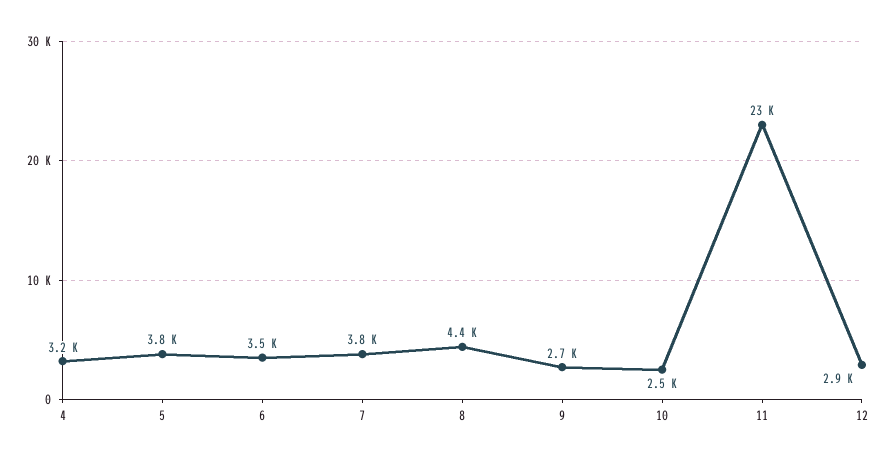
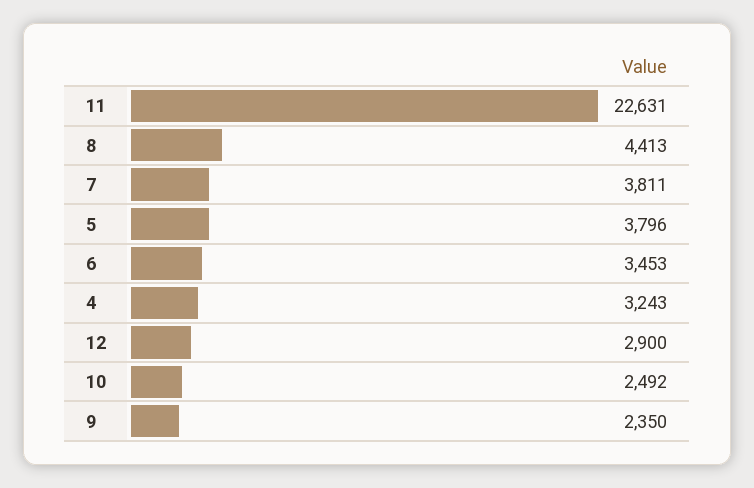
9: 2700 -> 2350

